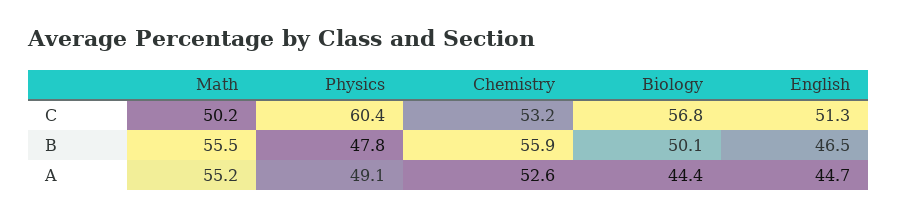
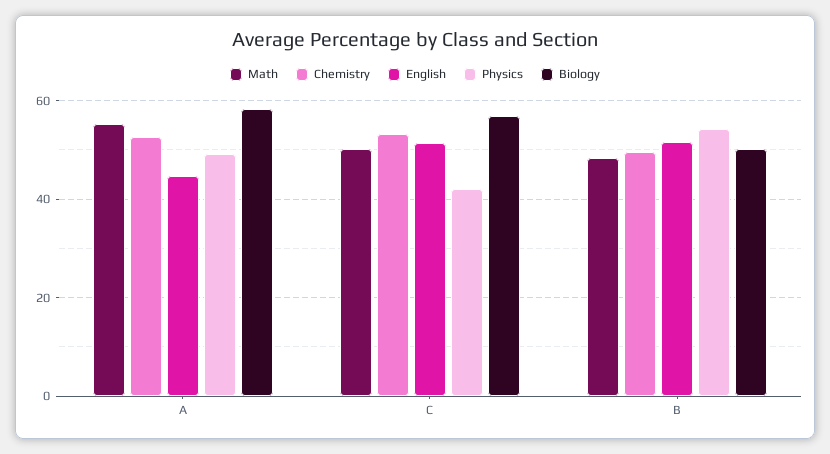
Physics, C: 60.4 -> 42
Math, B: 55.5 -> 48
Physics, B: 47.8 -> 54
Chemistry, B: 55.9 -> 50
English, B: 46.5 -> 52
Biology, A: 44.4 -> 58

